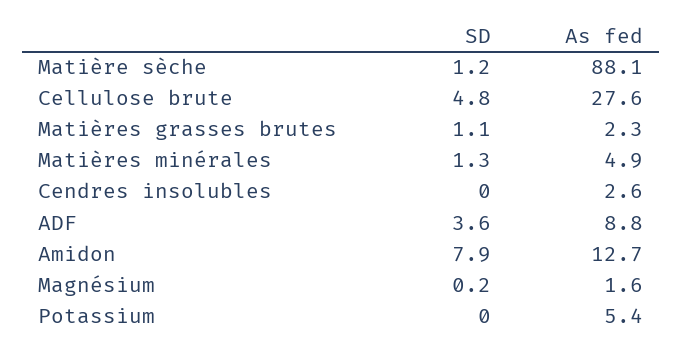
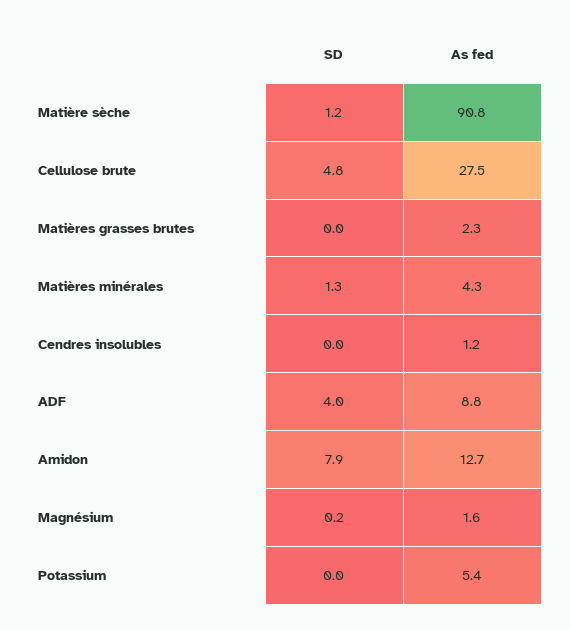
As fed, Matière sèche: 88.1 -> 90.8
As fed, Cellulose brute: 27.6 -> 27.5
SD, Matières grasses brutes: 1.1 -> 0
As fed, Matières minérales: 4.9 -> 4.3
As fed, Cendres insolubles: 2.6 -> 1.2
SD, ADF: 3.6 -> 4

